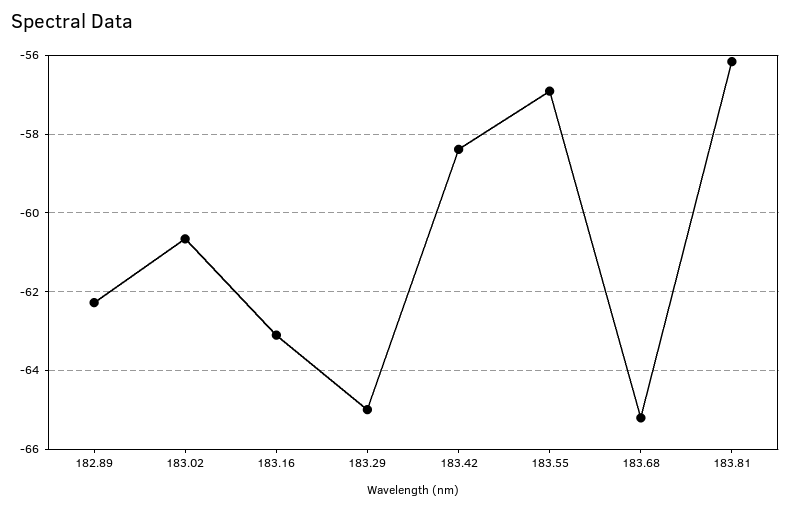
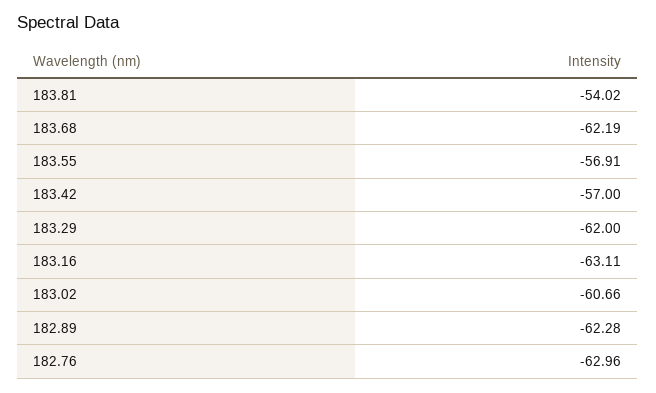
183.29: -65 -> -62
183.42: -58.4 -> -57
183.68: -65.2 -> -62.19
183.81: -56.2 -> -54.02
182.76: none -> -62.96

